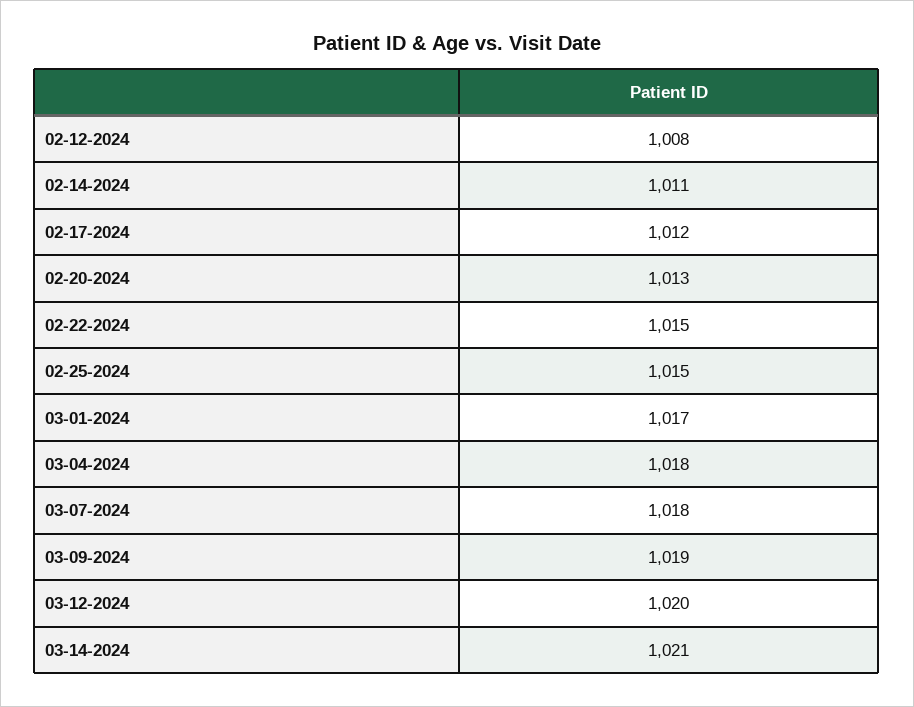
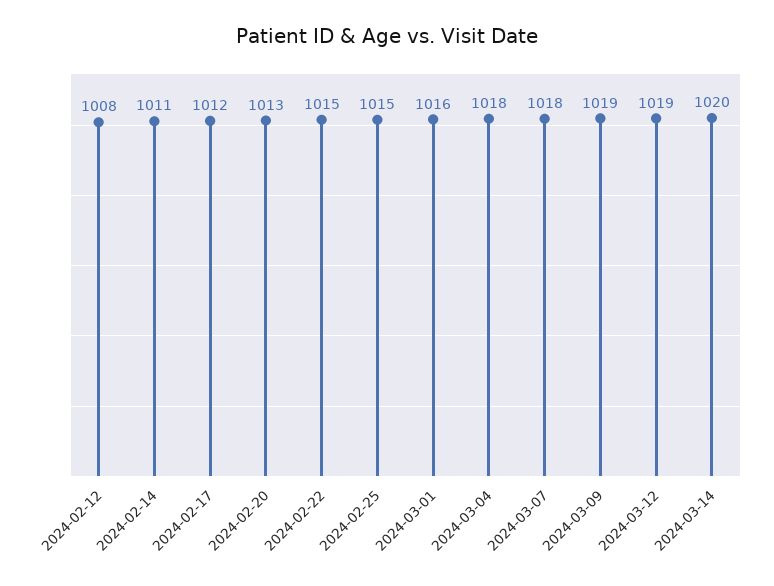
03-01-2024: 1017 -> 1016
03-12-2024: 1020 -> 1019
03-14-2024: 1021 -> 1020

